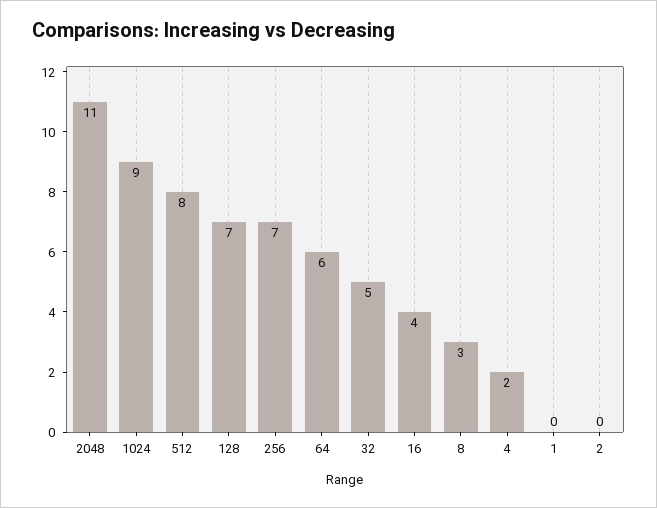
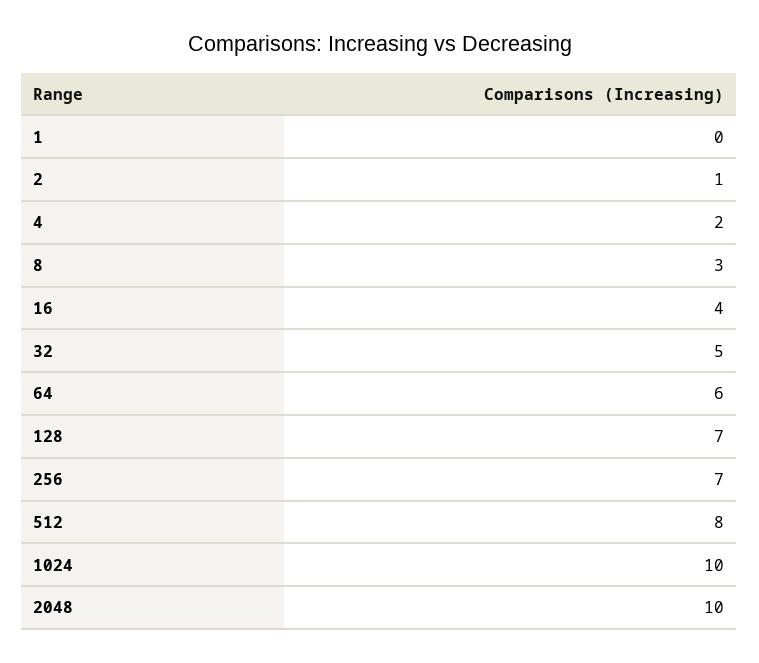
2048: 11 -> 10
1024: 9 -> 10
2: 0 -> 1

